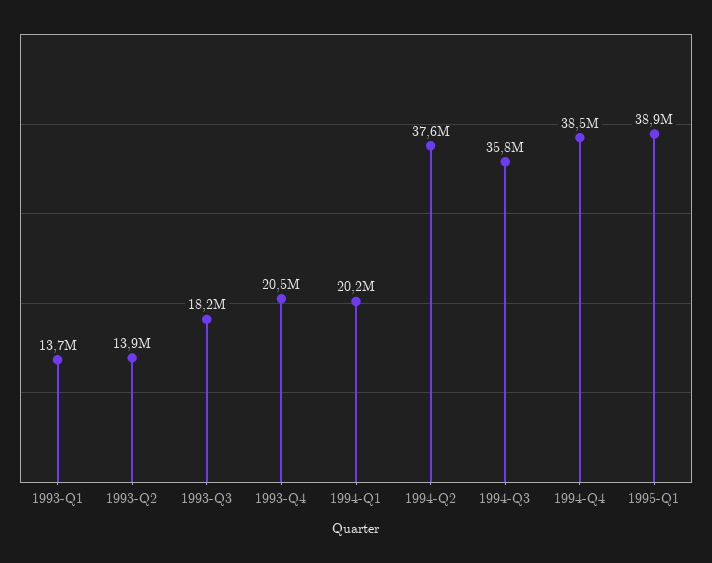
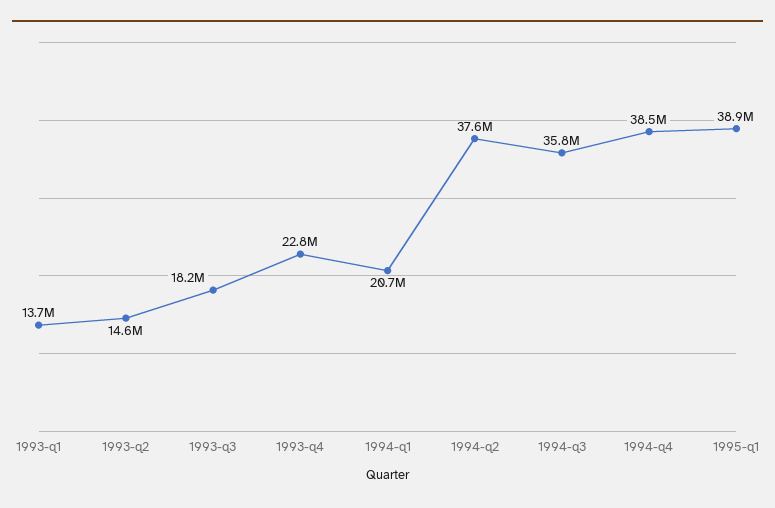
1993-Q2: 13900000 -> 14600000
1993-Q4: 20500000 -> 22800000
1994-Q1: 20200000 -> 20700000

